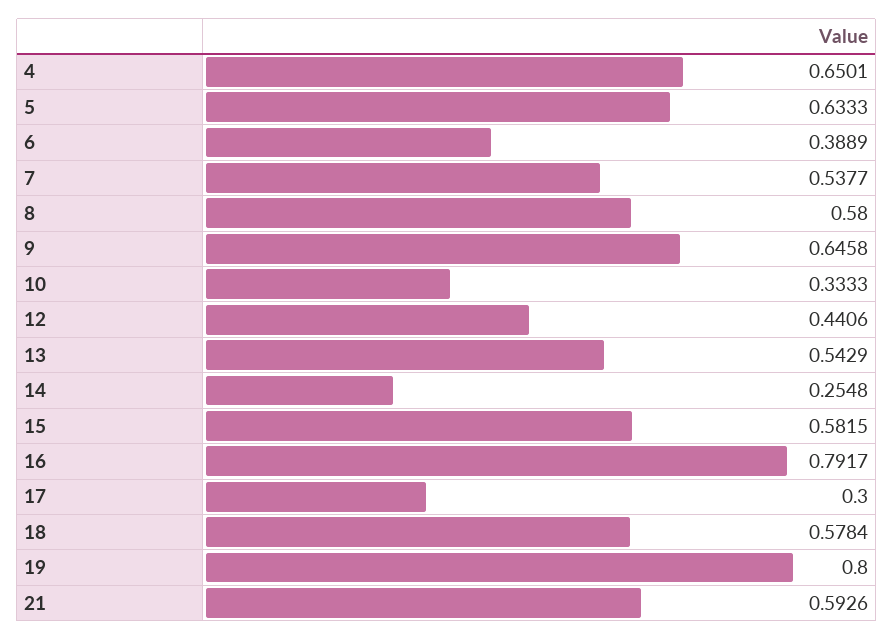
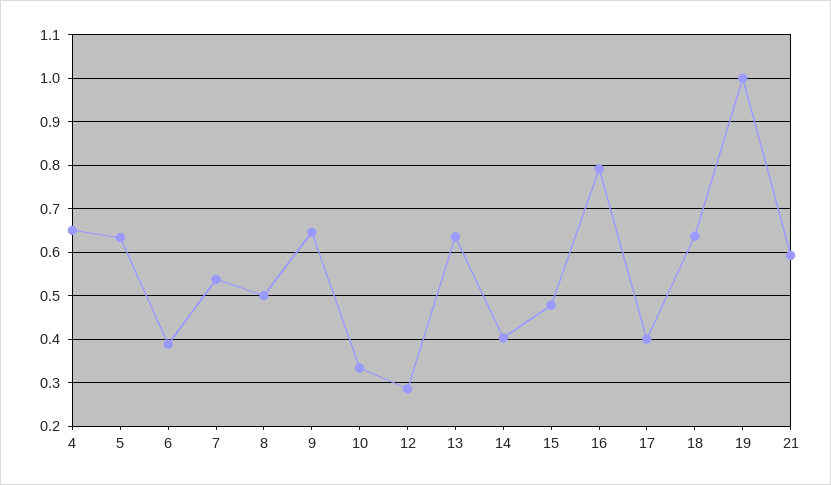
8: 0.58 -> 0.5
12: 0.4406 -> 0.28
13: 0.5429 -> 0.64
14: 0.2548 -> 0.4
15: 0.5815 -> 0.48
17: 0.3 -> 0.4
18: 0.5784 -> 0.64
19: 0.8 -> 1

